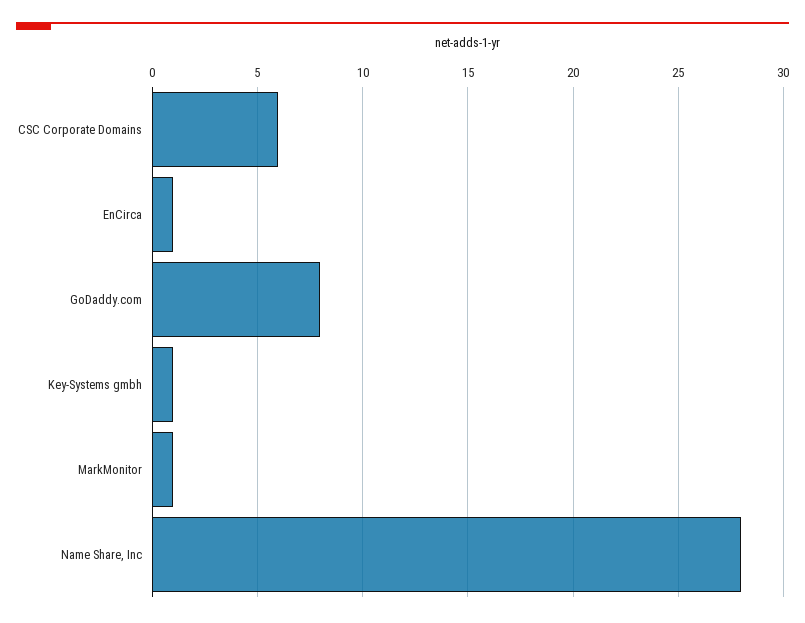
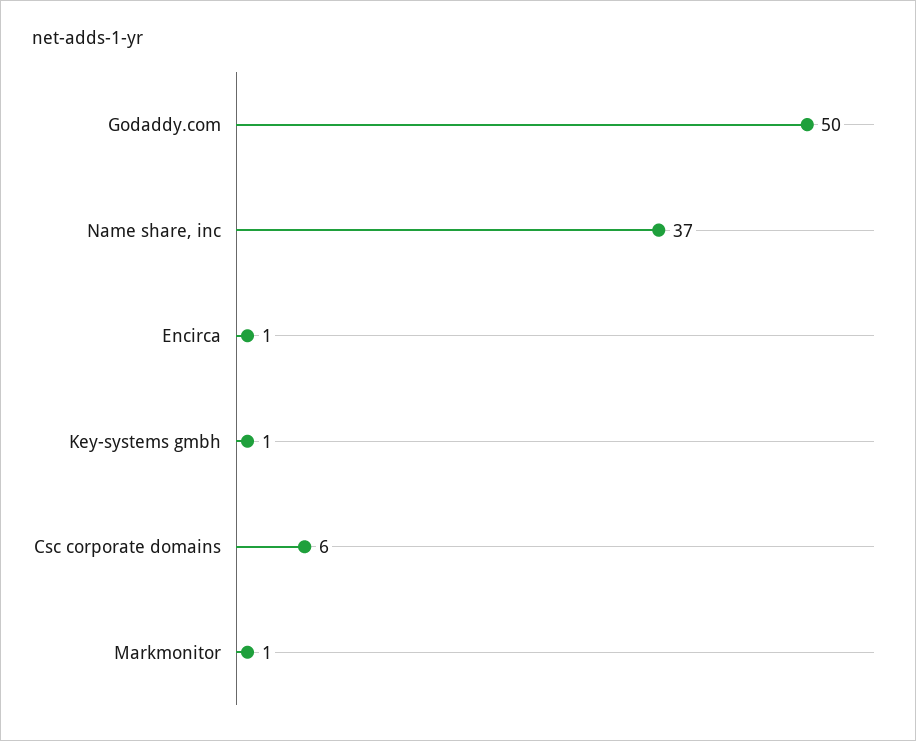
GoDaddy.com: 8 -> 50
Name Share, Inc: 28 -> 37

